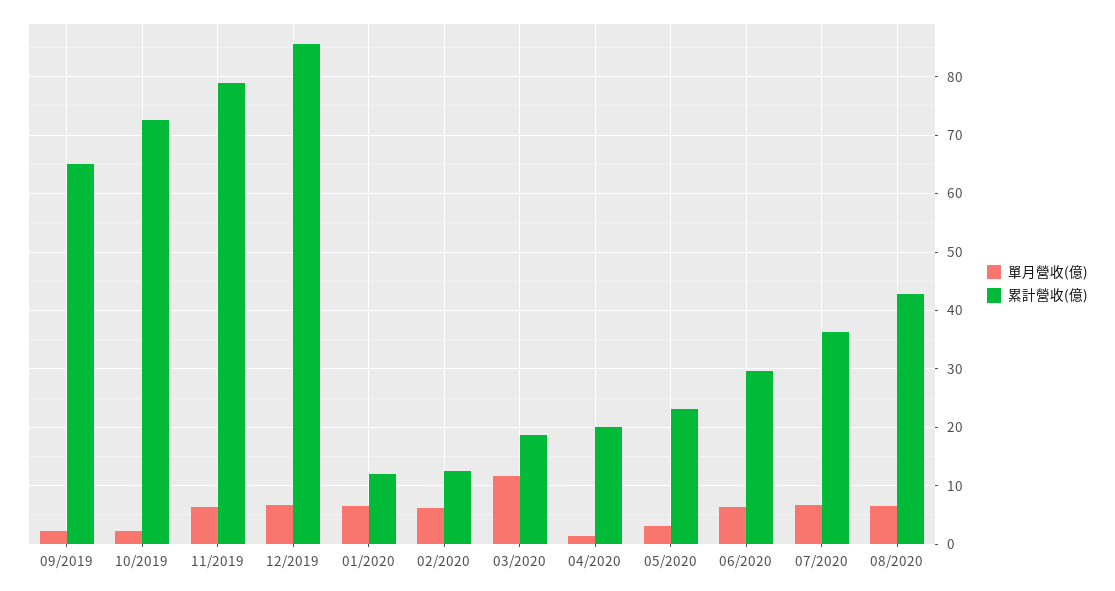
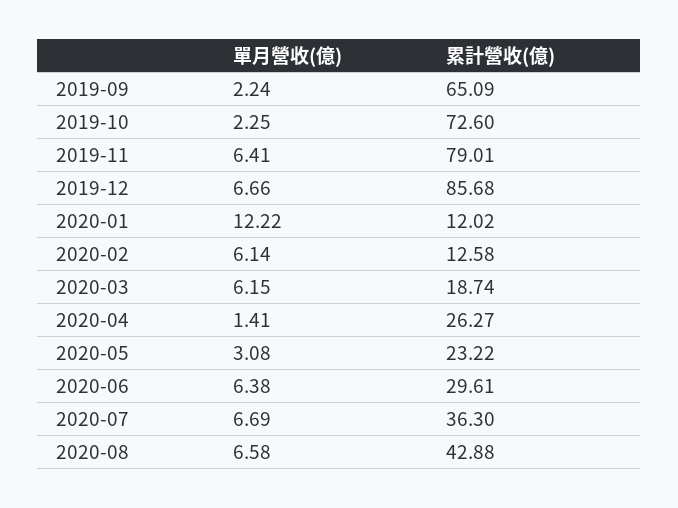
單月營收(億), 01/2020: 6 -> 12.22
單月營收(億), 03/2020: 12 -> 6.15
累計營收(億), 04/2020: 20 -> 26.27

